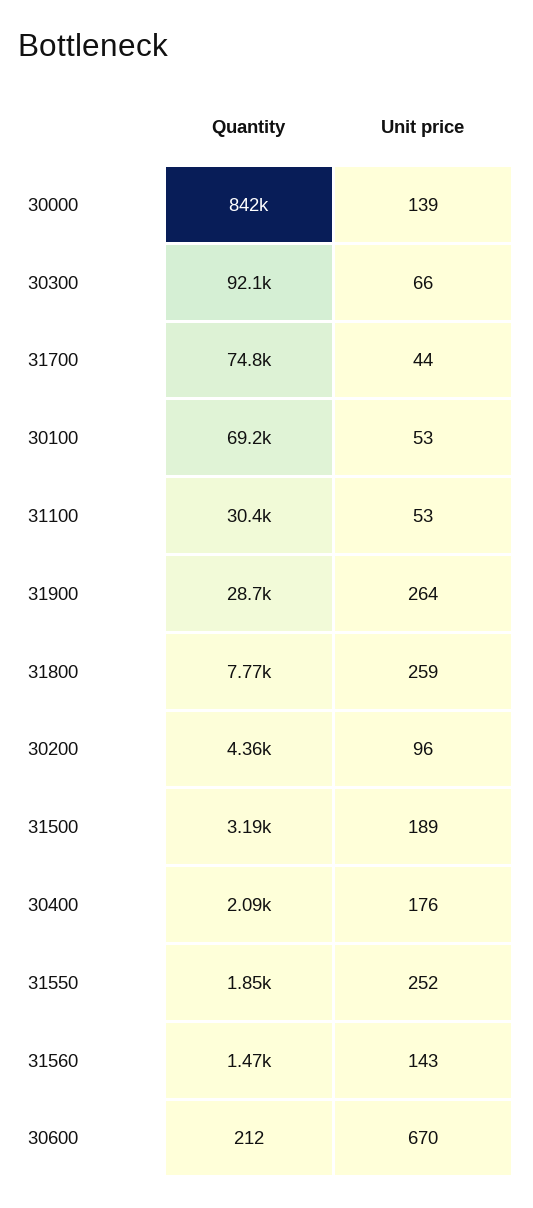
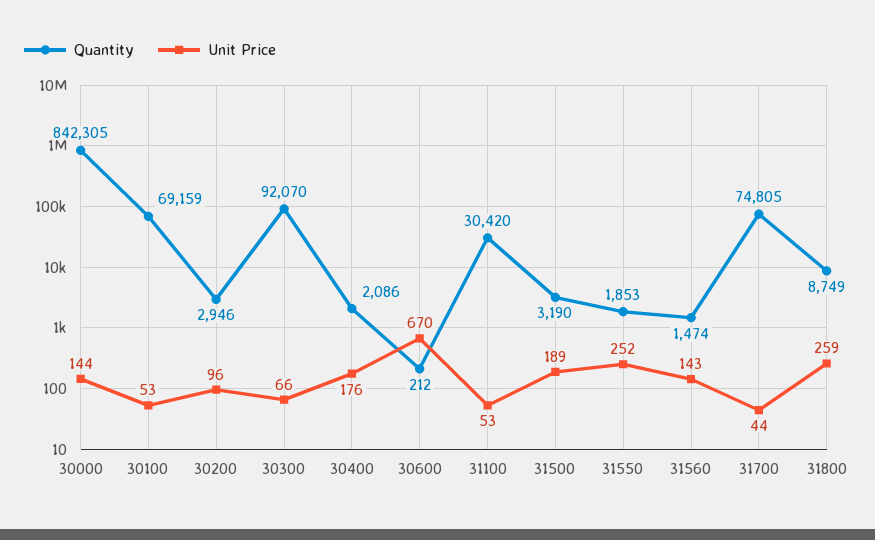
Unit price, 30000: 139 -> 144
Quantity, 31900: 28700 -> none
Unit price, 31900: 264 -> none
Quantity, 31800: 7770 -> 8749
Quantity, 30200: 4360 -> 2946

